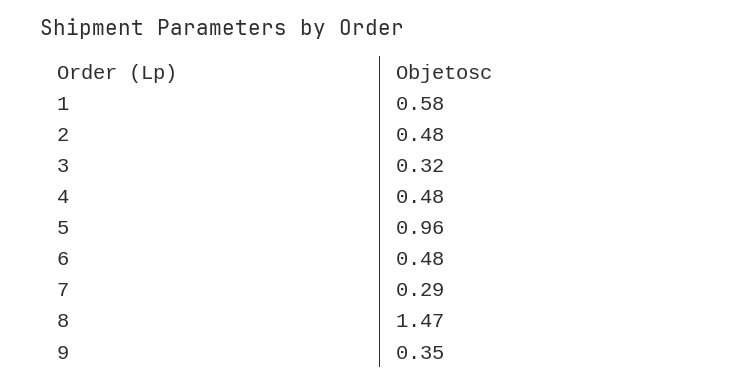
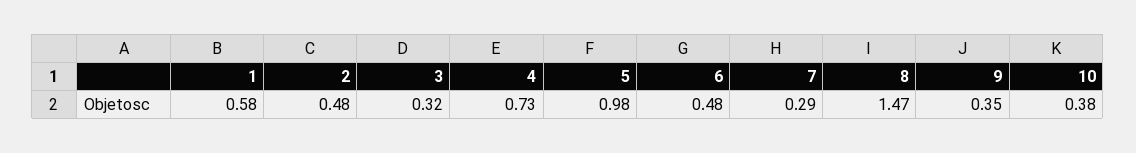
4: 0.48 -> 0.73
5: 0.96 -> 0.98
10: none -> 0.38

